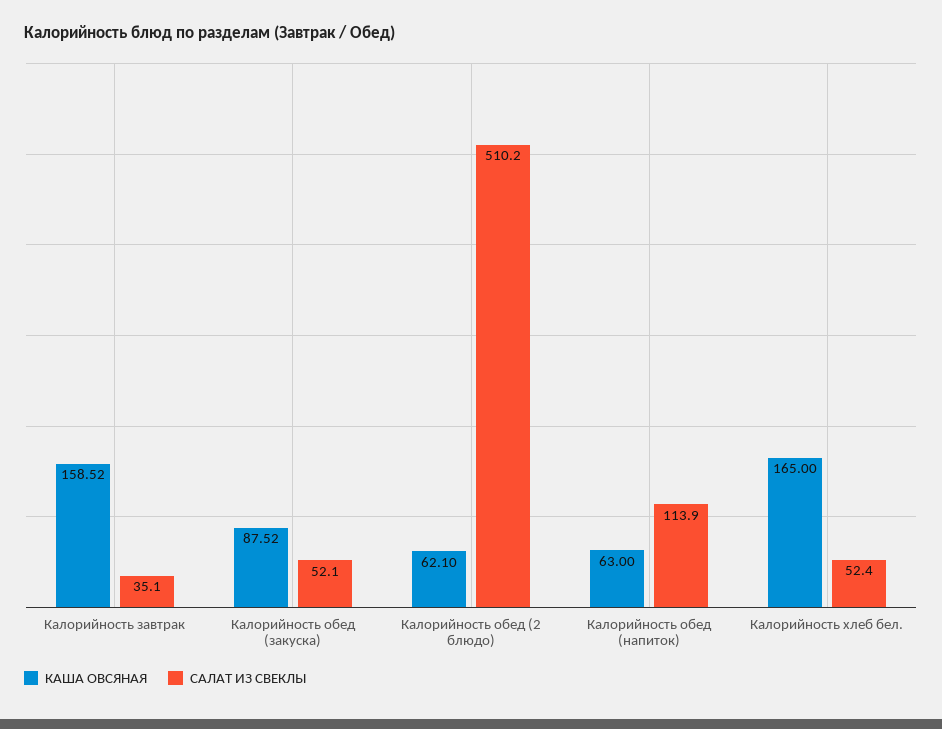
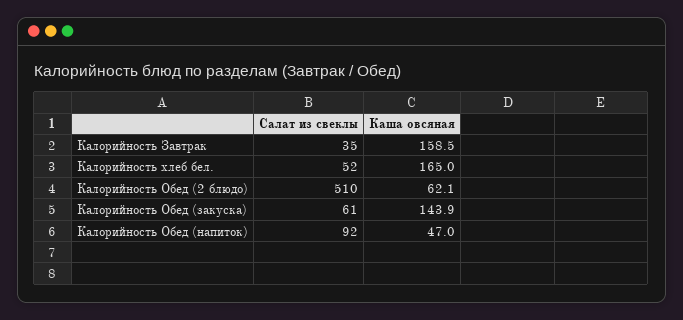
КАША ОВСЯНАЯ, Калорийность обед (закуска): 87.52 -> 143.9
САЛАТ ИЗ СВЕКЛЫ, Калорийность обед (закуска): 52.1 -> 61
КАША ОВСЯНАЯ, Калорийность обед (напиток): 63 -> 47
САЛАТ ИЗ СВЕКЛЫ, Калорийность обед (напиток): 113.9 -> 92

